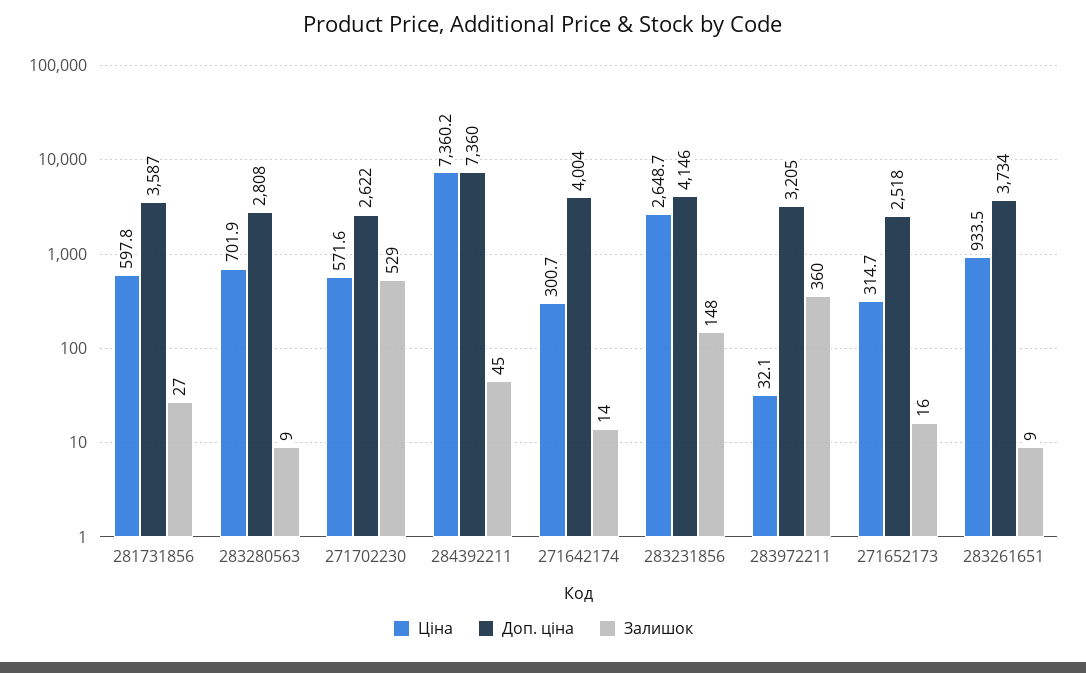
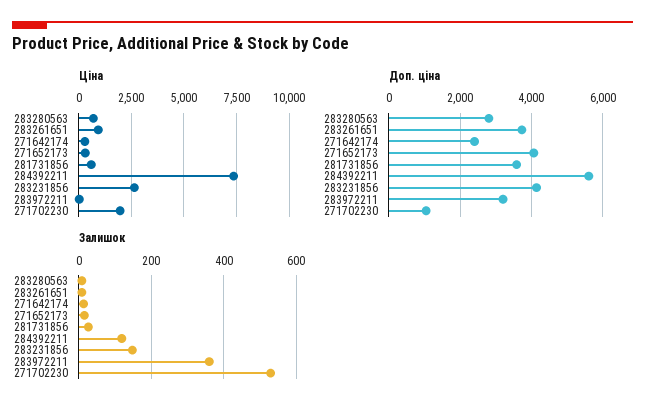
Ціна, 271702230: 571.6 -> 2000
Доп. ціна, 271702230: 2622 -> 1000
Доп. ціна, 284392211: 7360 -> 5600
Залишок, 284392211: 45 -> 120
Доп. ціна, 271642174: 4004 -> 2400
Доп. ціна, 271652173: 2518 -> 4000

